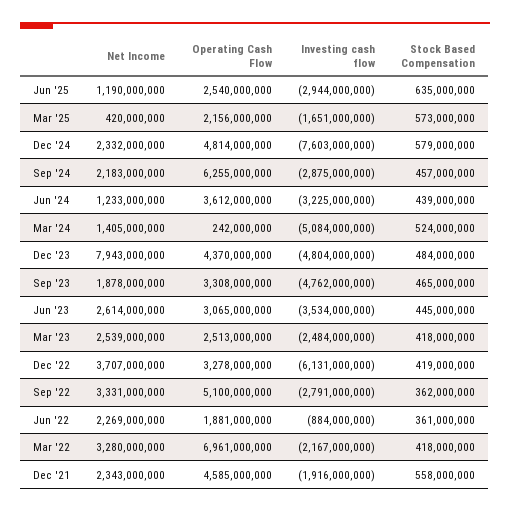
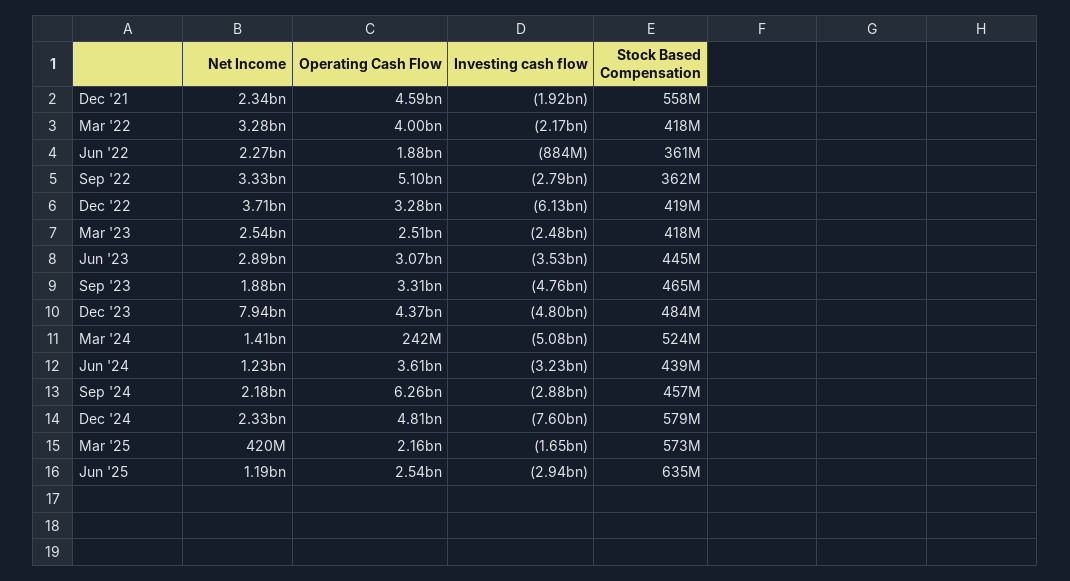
Net Income, Jun '23: 2614000000 -> 2890000000
Operating Cash Flow, Mar '22: 6961000000 -> 4000000000

